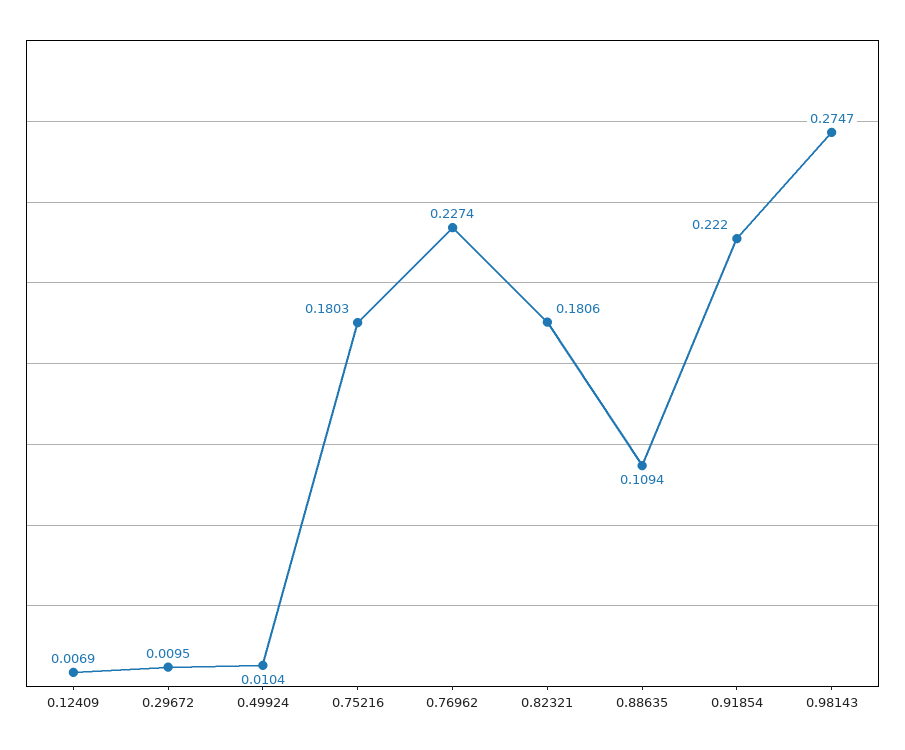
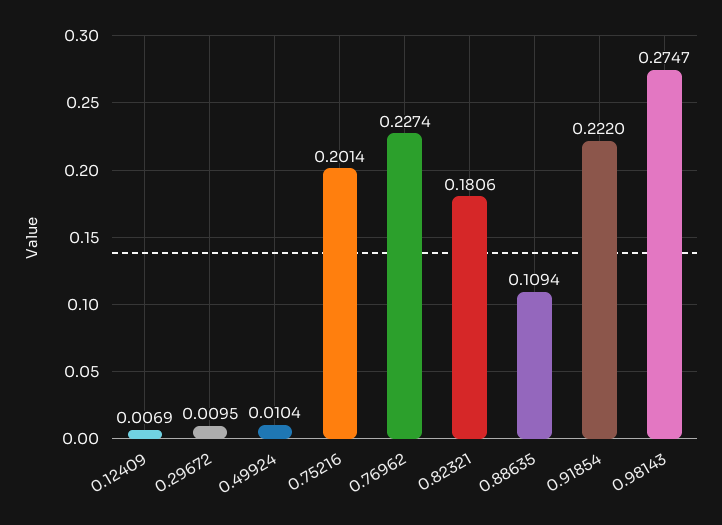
0.75216: 0.1803 -> 0.2014

